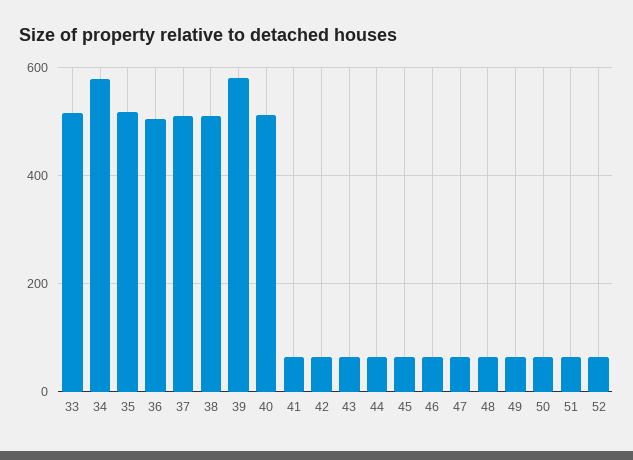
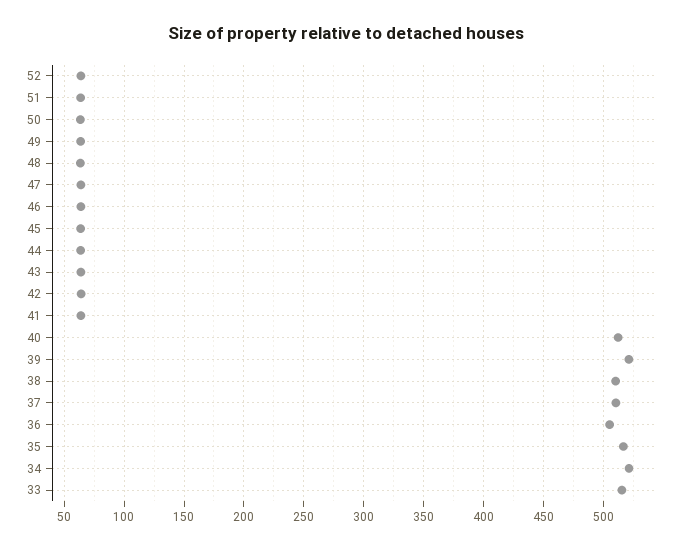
34: 580 -> 520
39: 580 -> 520

